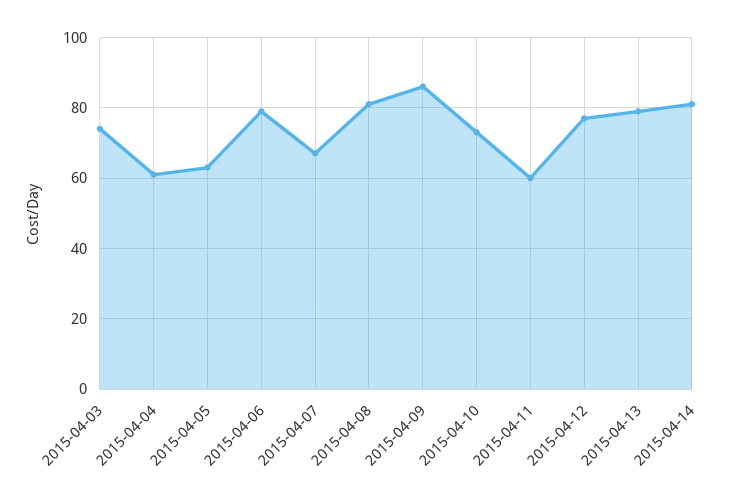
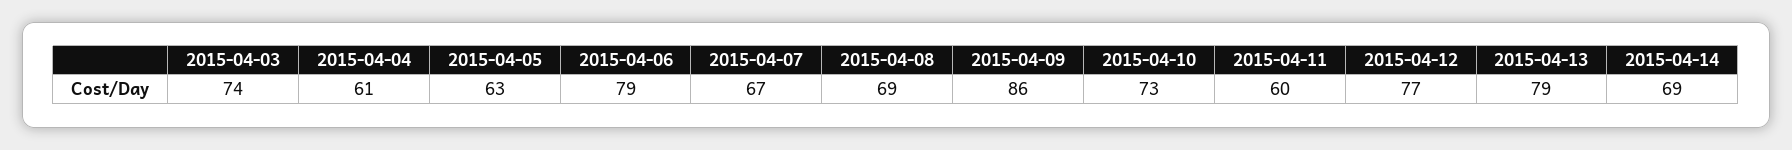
2015-04-08: 80 -> 69
2015-04-14: 80 -> 69

